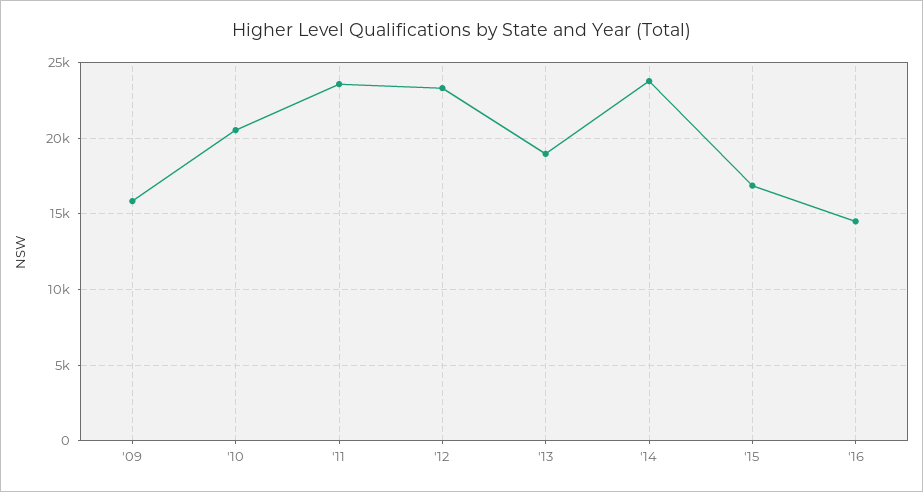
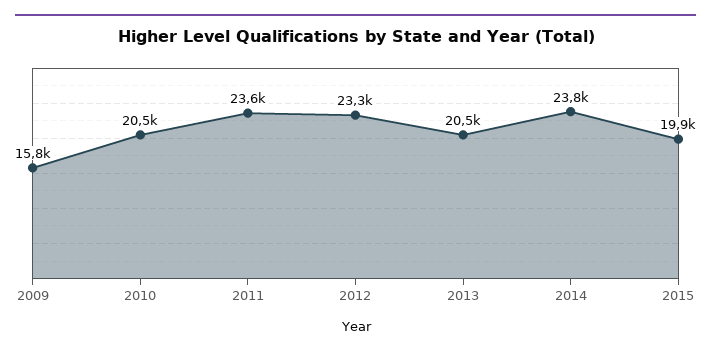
'13: 19000 -> 20500
'15: 17000 -> 19900
'16: 14500 -> none

